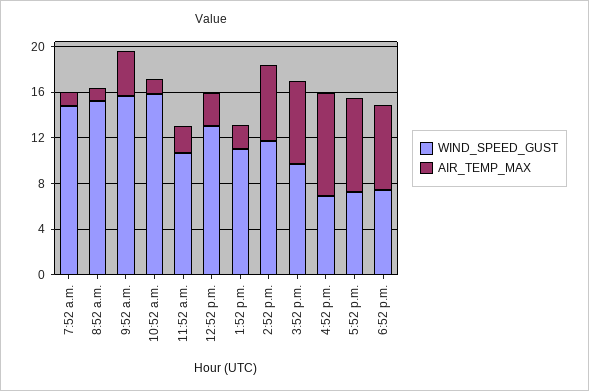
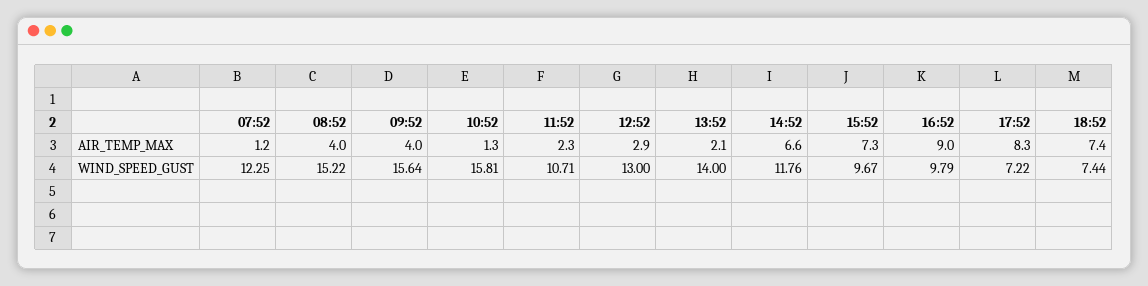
WIND_SPEED_GUST, 7:52 a.m.: 15 -> 12.25
AIR_TEMP_MAX, 8:52 a.m.: 1 -> 4
WIND_SPEED_GUST, 1:52 p.m.: 11 -> 14
WIND_SPEED_GUST, 4:52 p.m.: 7 -> 9.79

